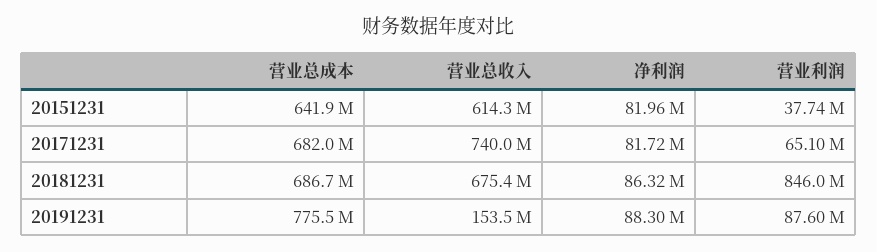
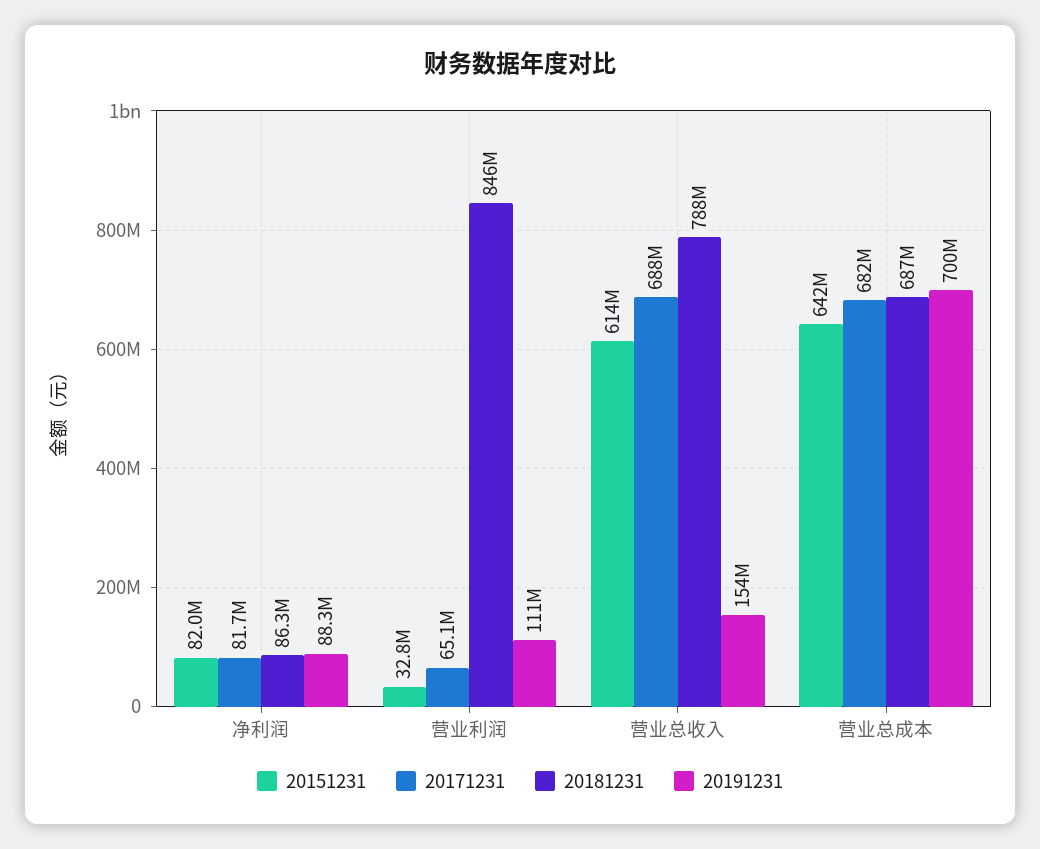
20151231, 营业利润: 37740000 -> 32800000
20171231, 营业总收入: 740000000 -> 688000000
20181231, 营业总收入: 675400000 -> 788000000
20191231, 营业总成本: 775500000 -> 700000000
20191231, 营业利润: 87600000 -> 111000000

